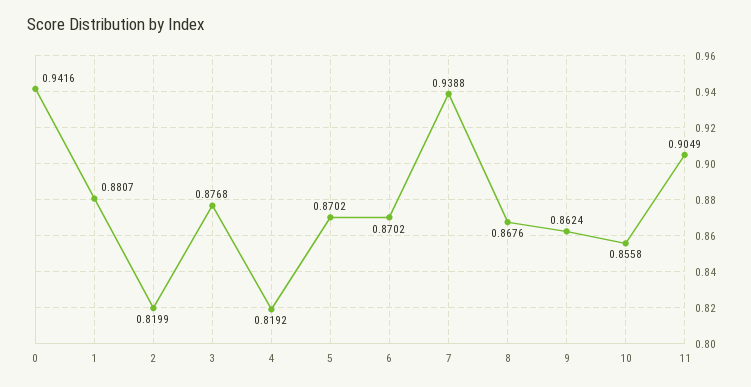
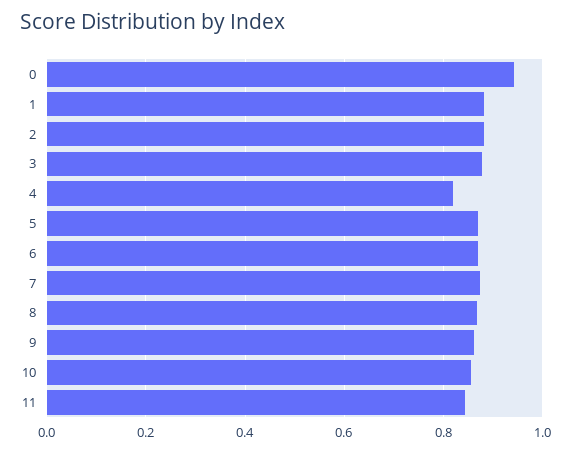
2: 0.8199 -> 0.88
7: 0.9388 -> 0.88
11: 0.9049 -> 0.84

